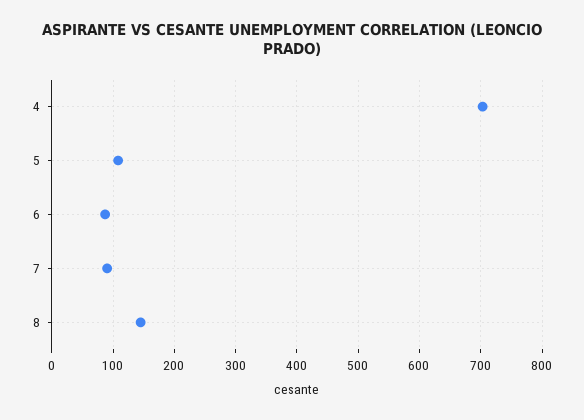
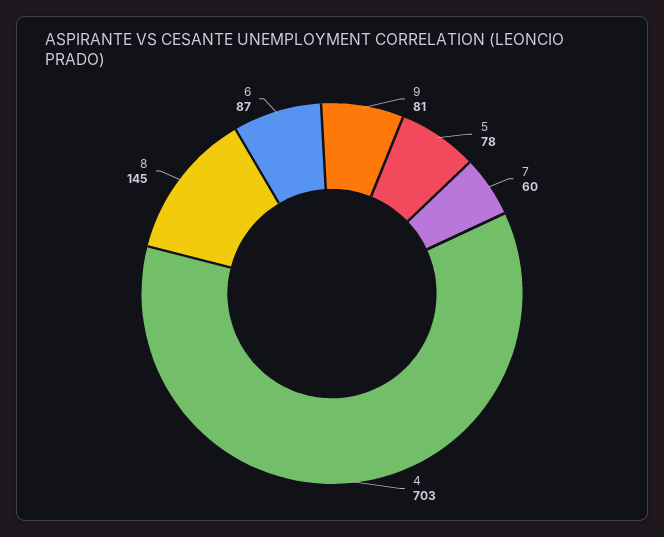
5: 110 -> 78
7: 90 -> 60
9: none -> 81

